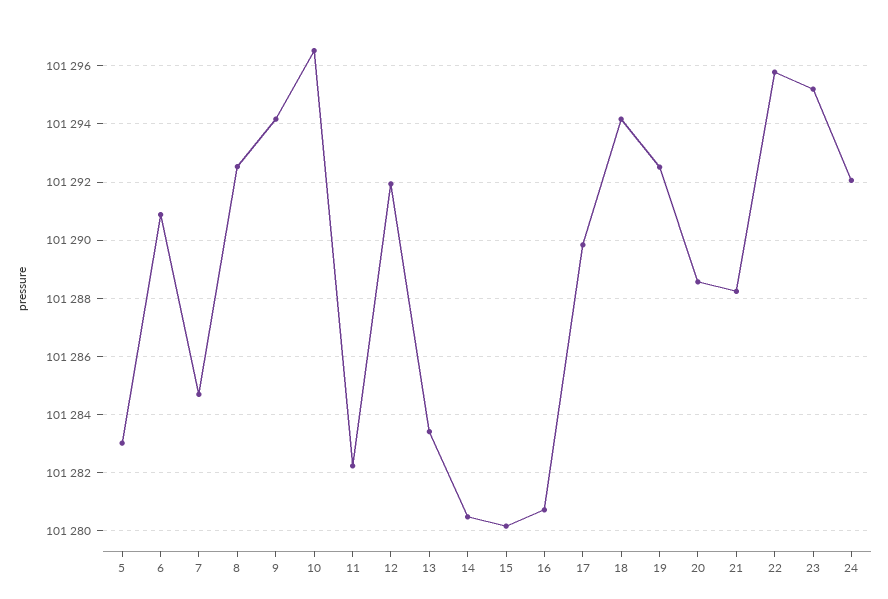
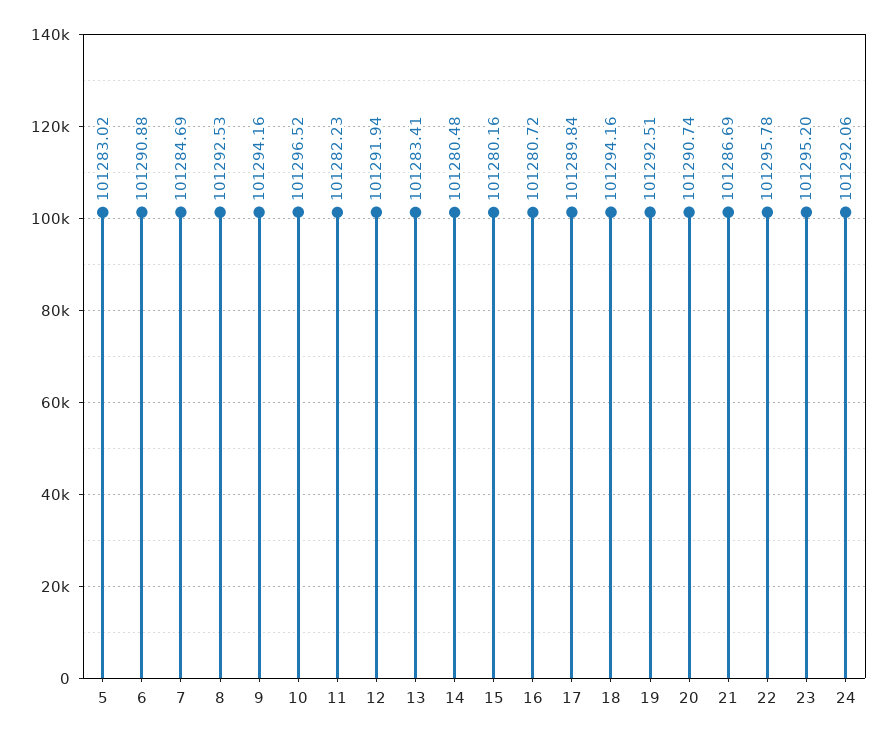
20: 101288.5 -> 101290.74
21: 101288.25 -> 101286.69

